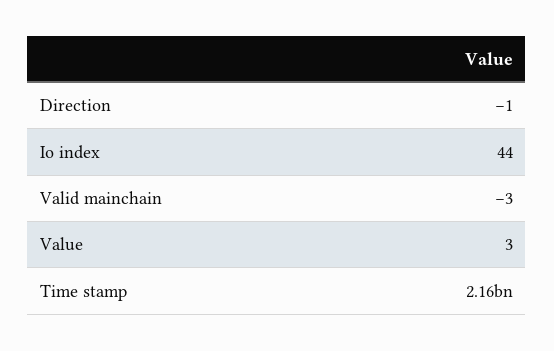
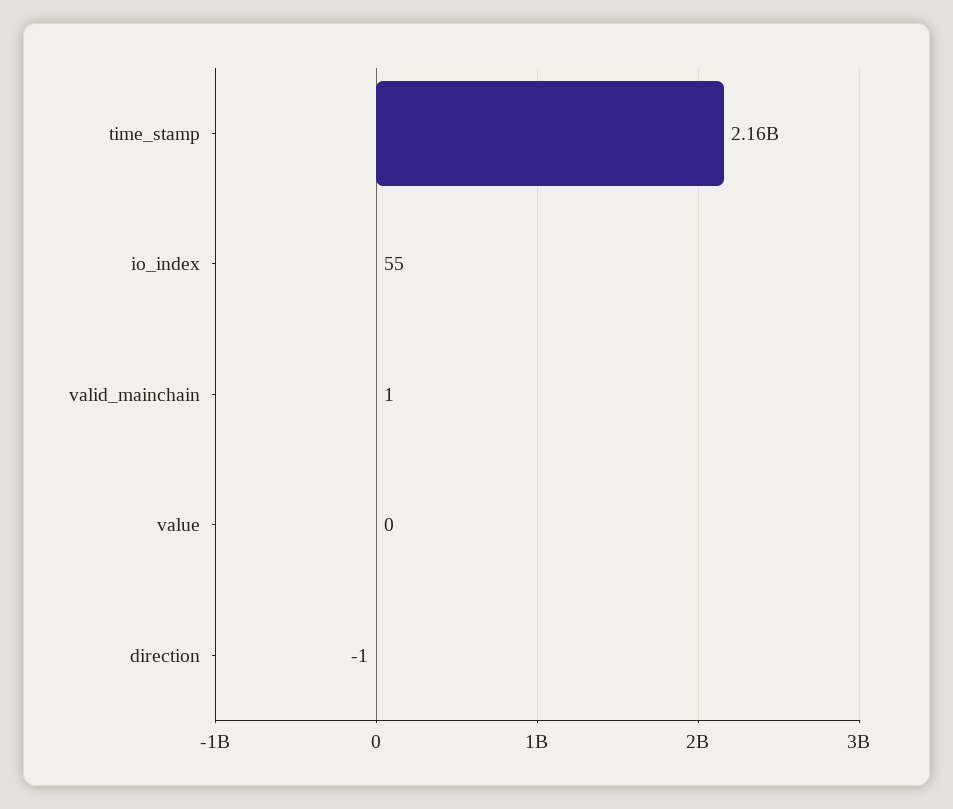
Io index: 44 -> 55
Valid mainchain: -3 -> 1
Value: 3 -> 0

